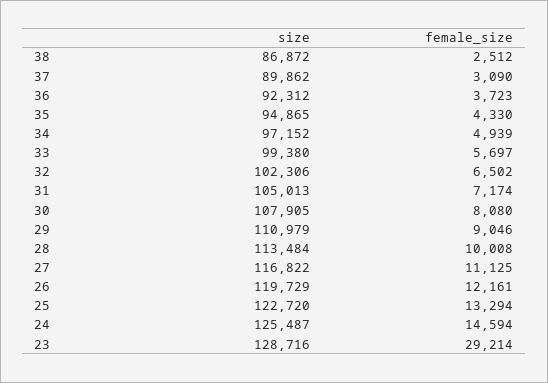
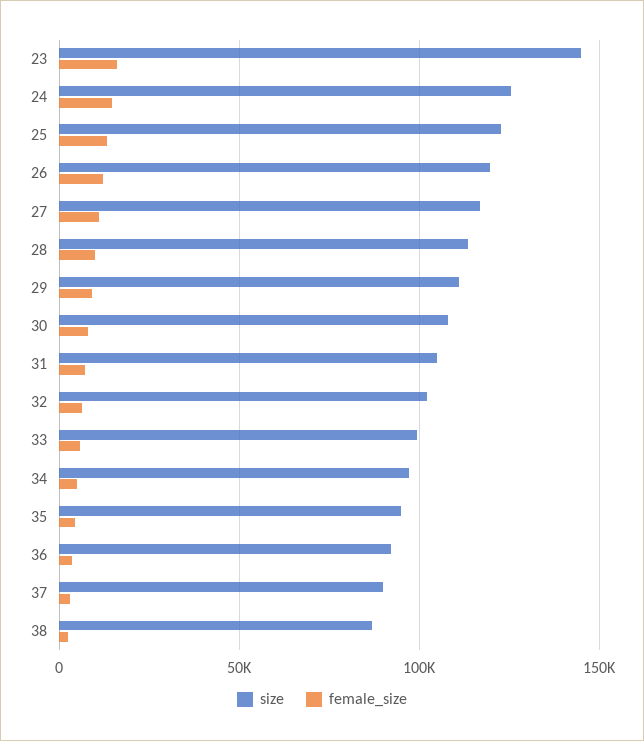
size, 23: 128716 -> 145000
female_size, 23: 29214 -> 15000

